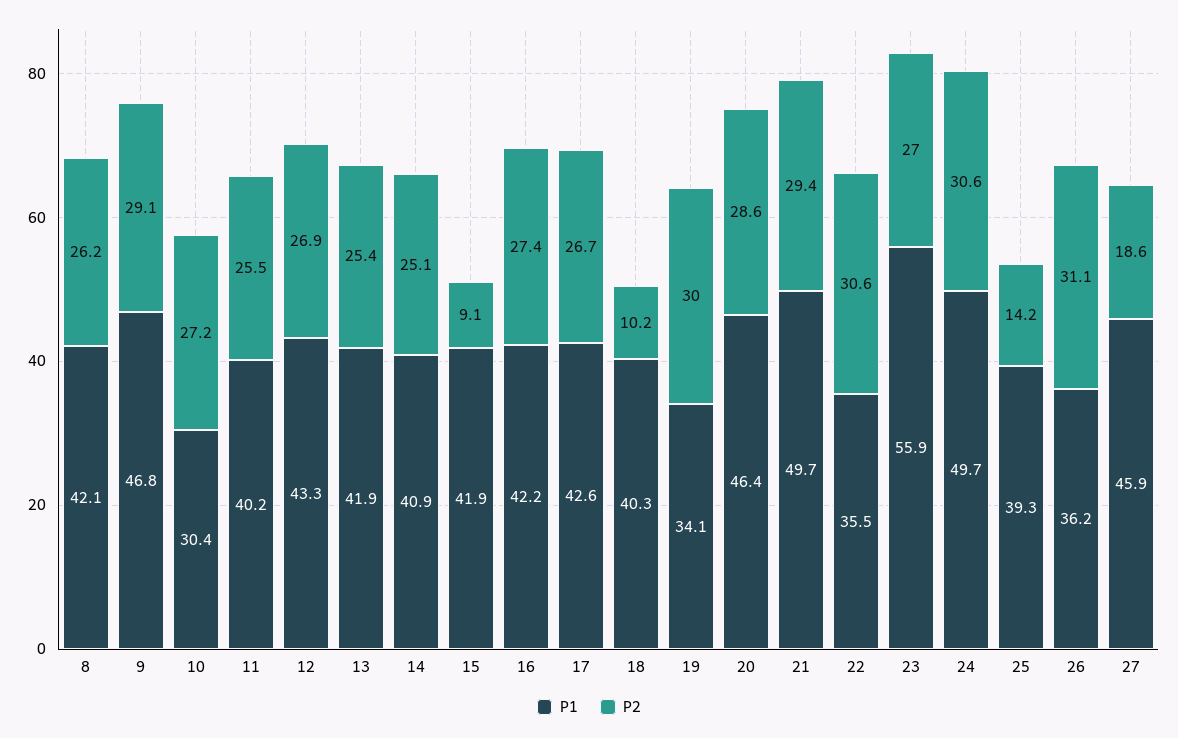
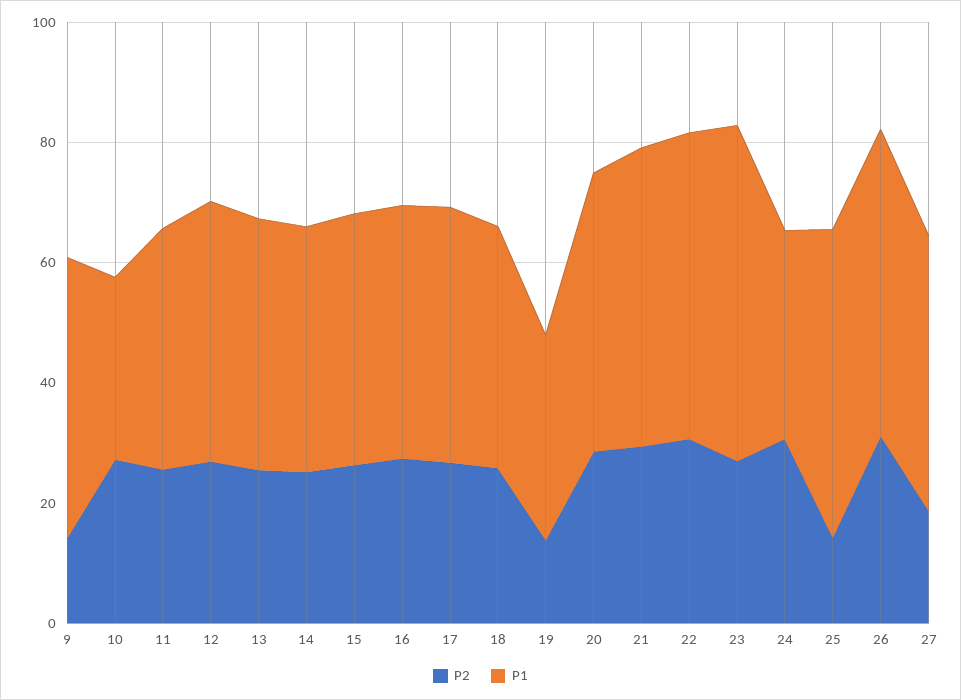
P1, 8: 42.1 -> none
P2, 8: 26.2 -> none
P2, 9: 29.1 -> 15
P2, 15: 9.1 -> 25
P2, 18: 10.2 -> 25
P2, 19: 30 -> 15
P1, 22: 35.5 -> 50
P1, 24: 49.7 -> 35
P1, 25: 39.3 -> 50
P1, 26: 36.2 -> 50

